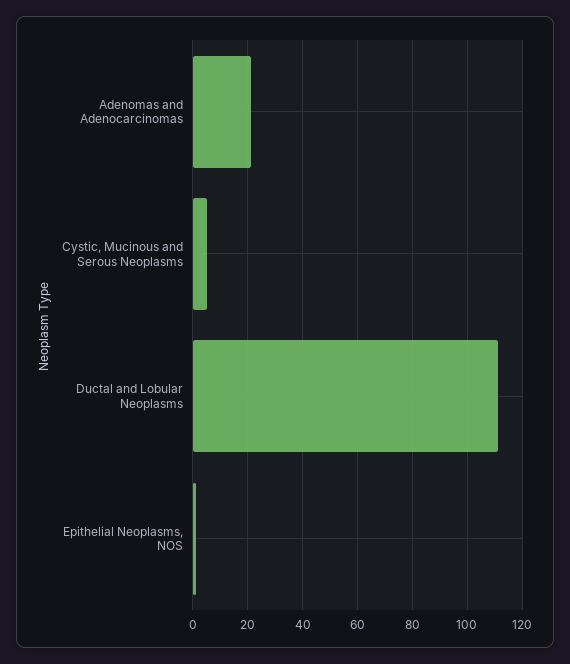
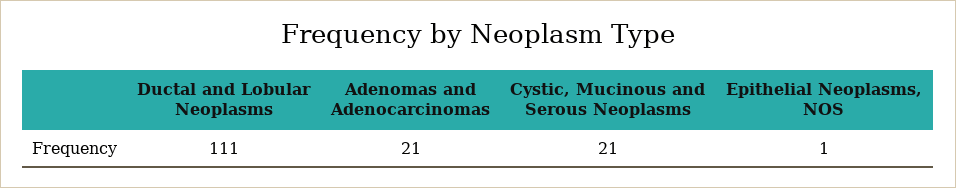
Cystic, Mucinous and Serous Neoplasms: 5 -> 21

